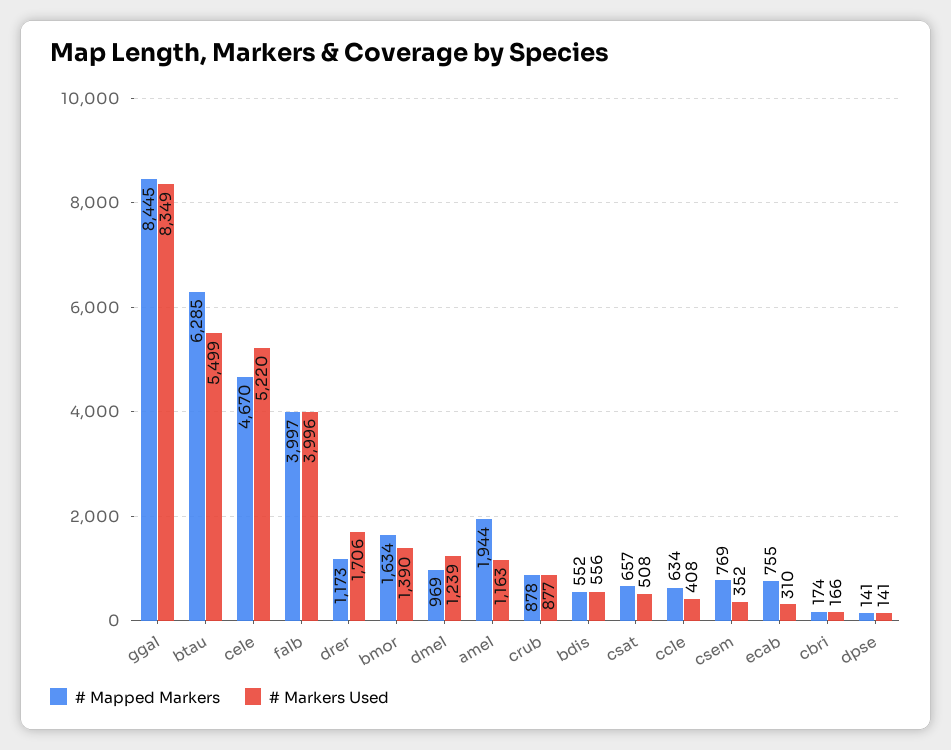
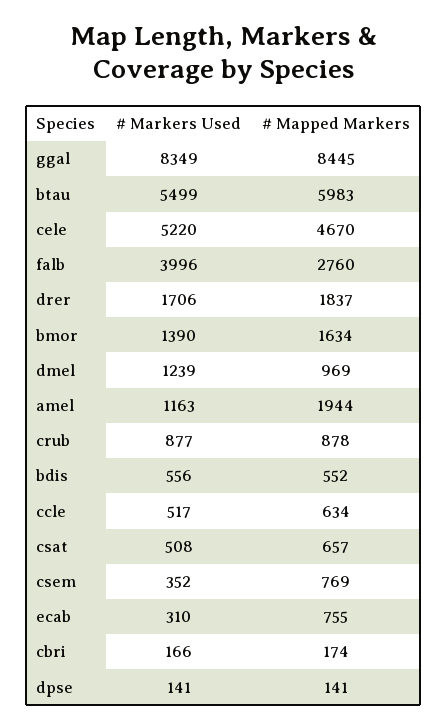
# Mapped Markers, btau: 6285 -> 5983
# Mapped Markers, falb: 3997 -> 2760
# Mapped Markers, drer: 1173 -> 1837
# Markers Used, ccle: 408 -> 517

